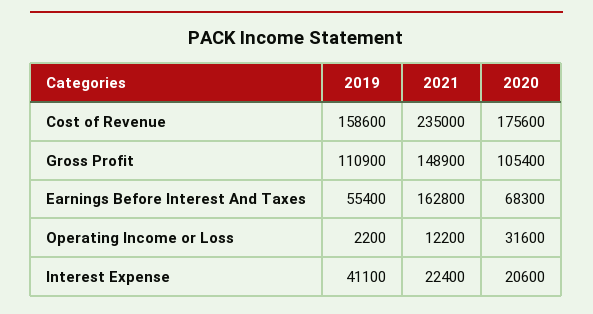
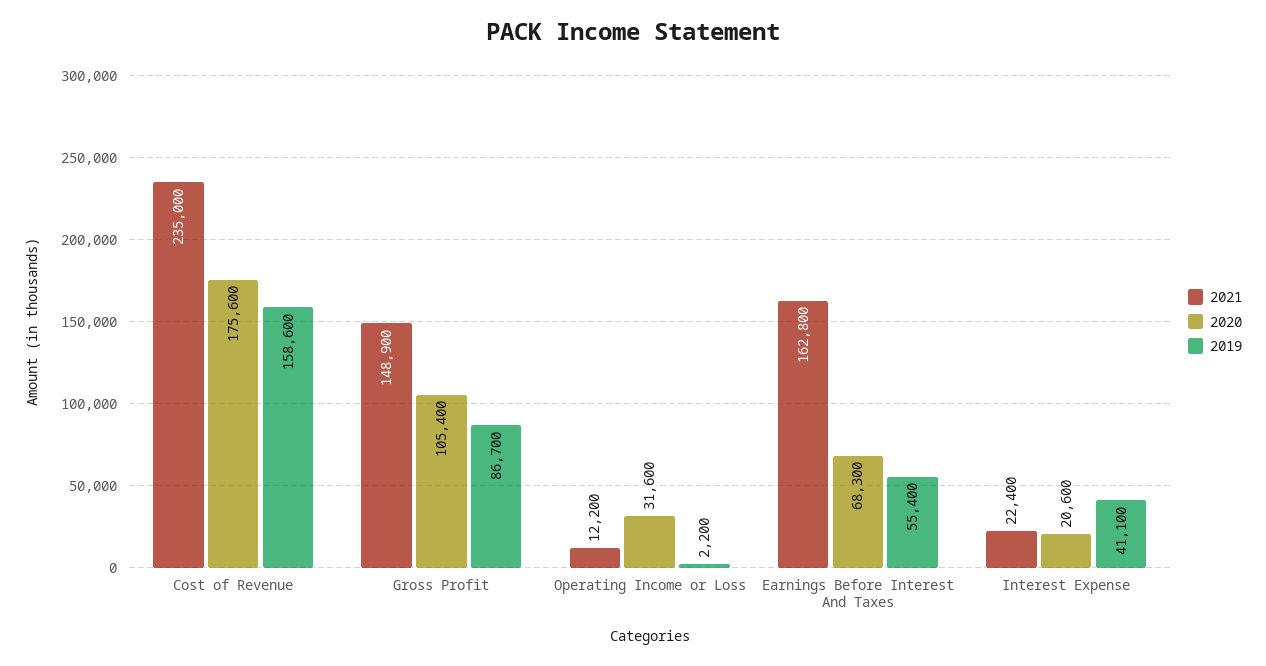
2019, Gross Profit: 110900 -> 86700

